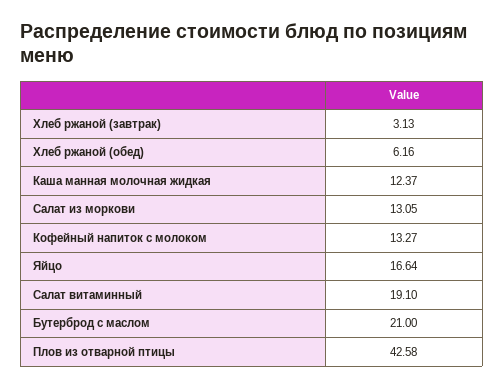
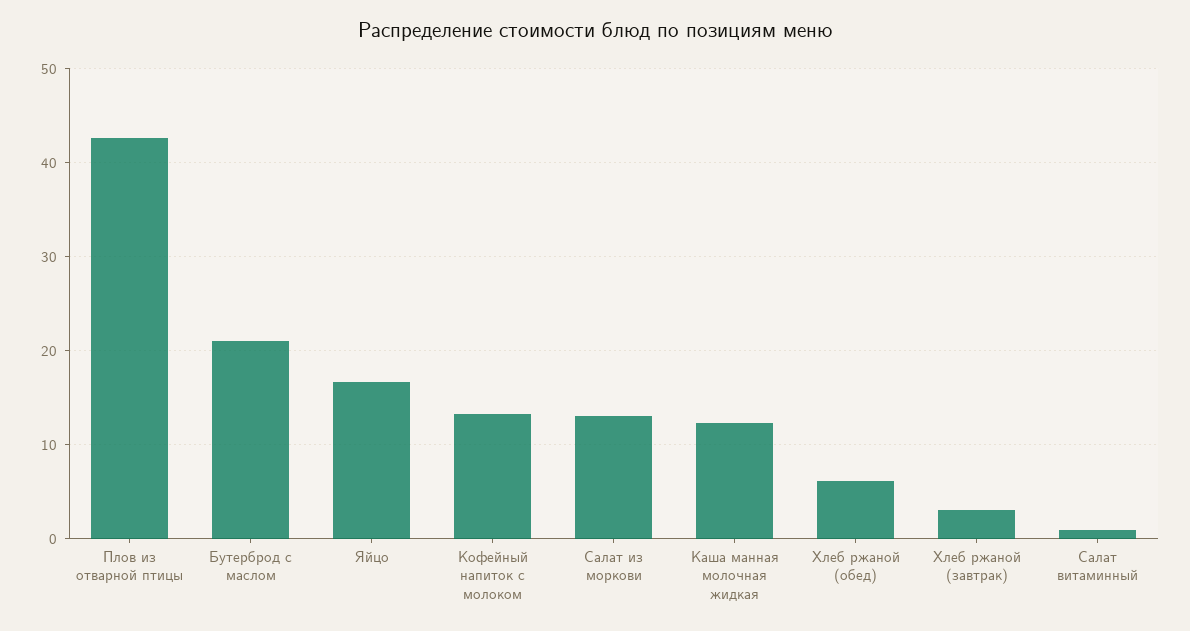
Салат витаминный: 19.1 -> 1

